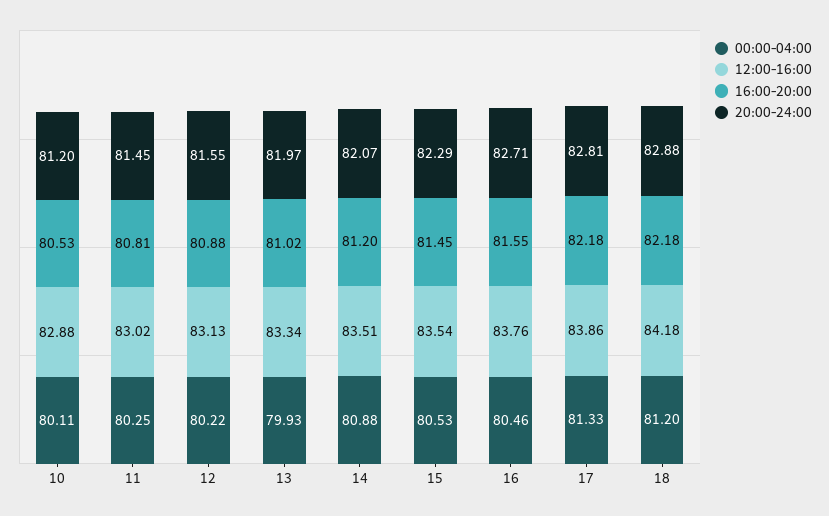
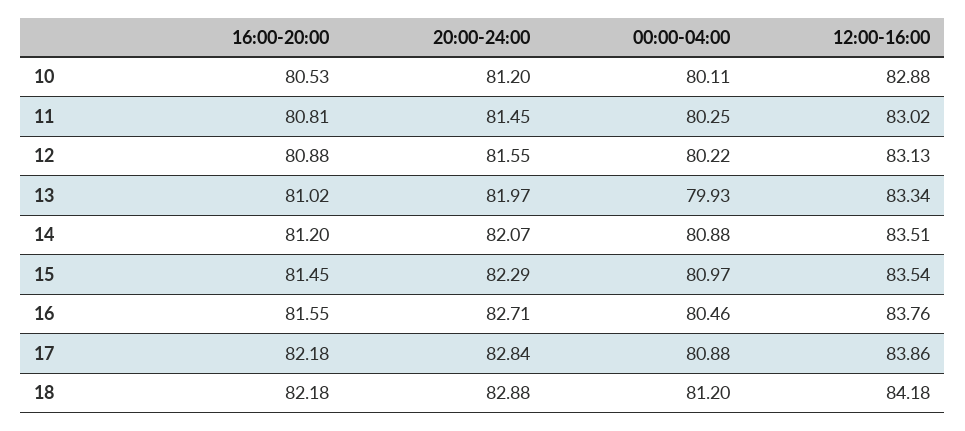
00:00-04:00, 15: 80.53 -> 80.97
00:00-04:00, 17: 81.33 -> 80.88
20:00-24:00, 17: 82.81 -> 82.84

